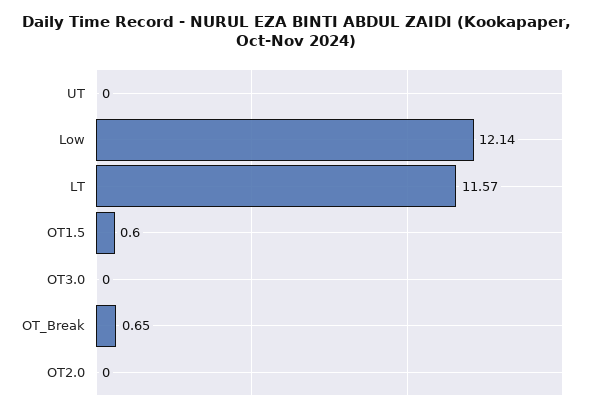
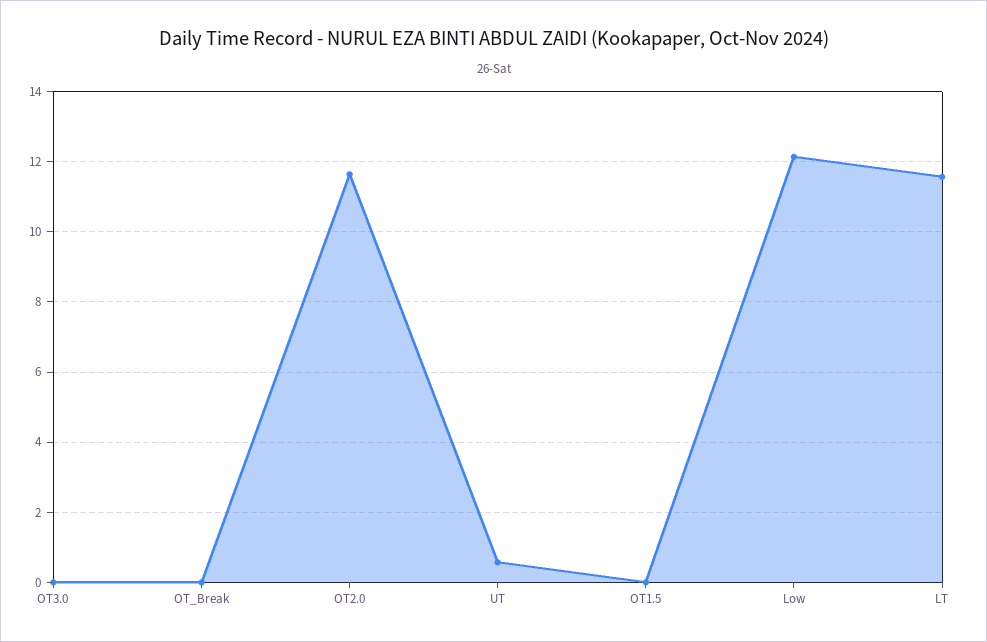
UT: 0 -> 0.6
OT1.5: 0.6 -> 0
OT_Break: 0.65 -> 0
OT2.0: 0 -> 11.6

